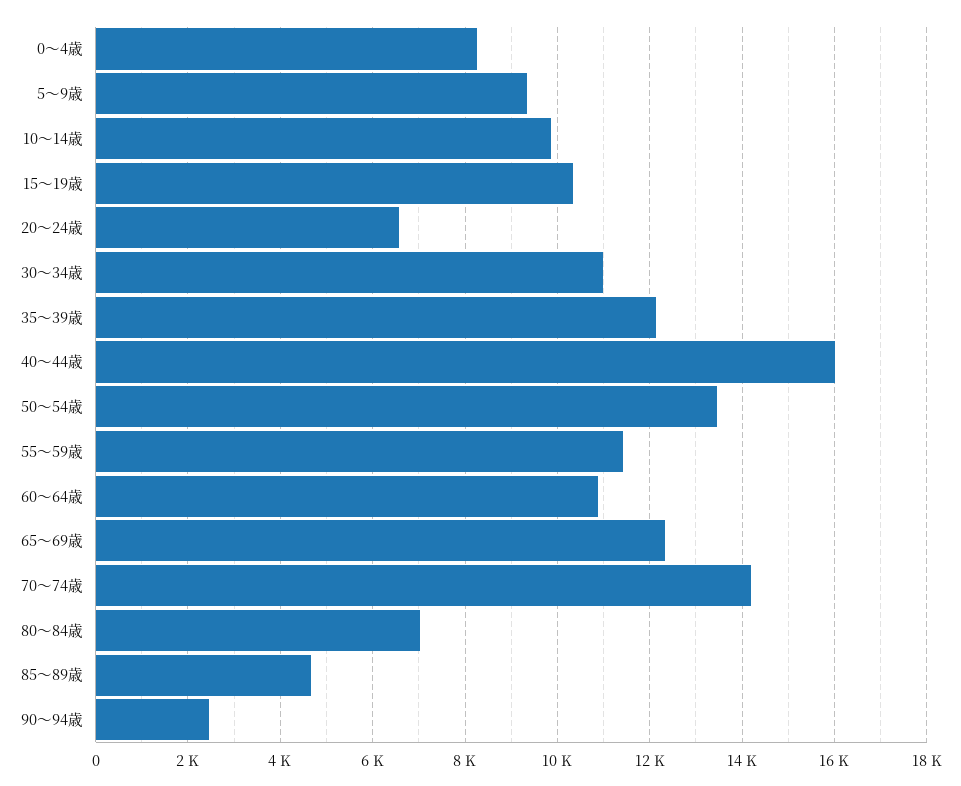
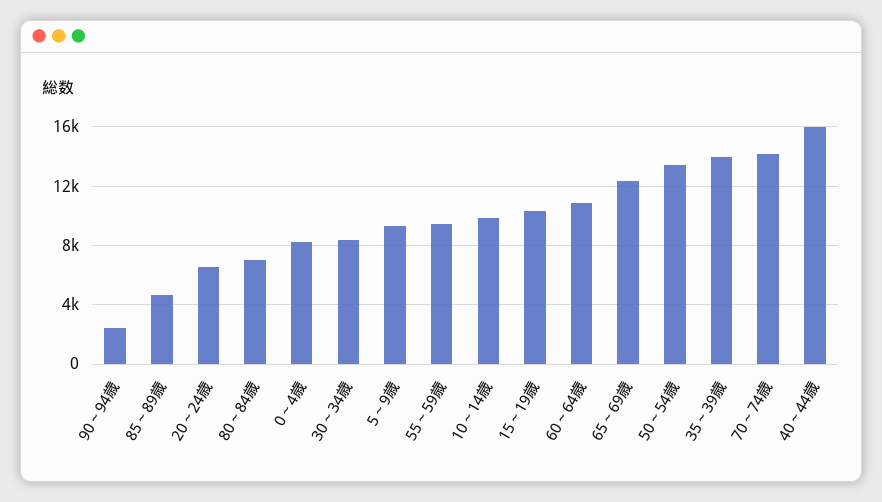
30～34歳: 11000 -> 8500
35～39歳: 12200 -> 14000
55～59歳: 11400 -> 9500

